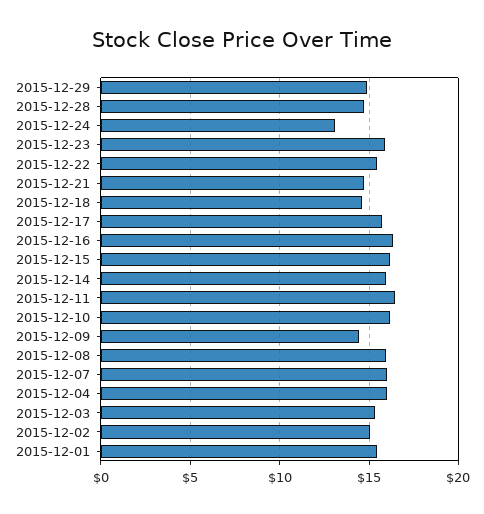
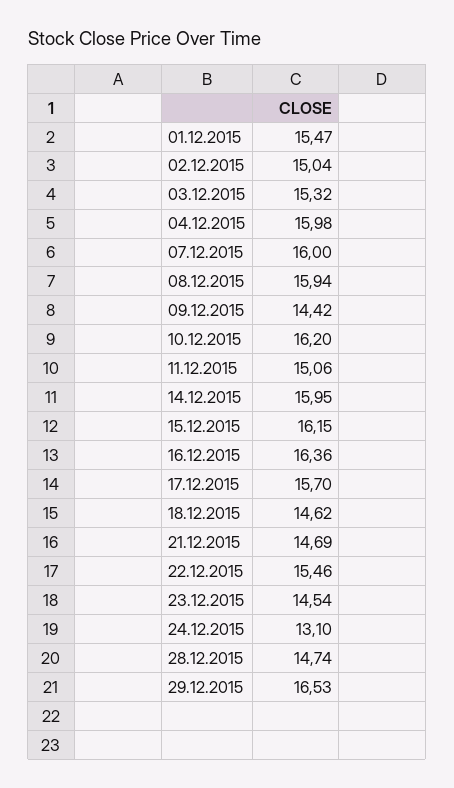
2015-12-29: 15 -> 16.53
2015-12-23: 16 -> 14.54
2015-12-11: 16.5 -> 15.06

